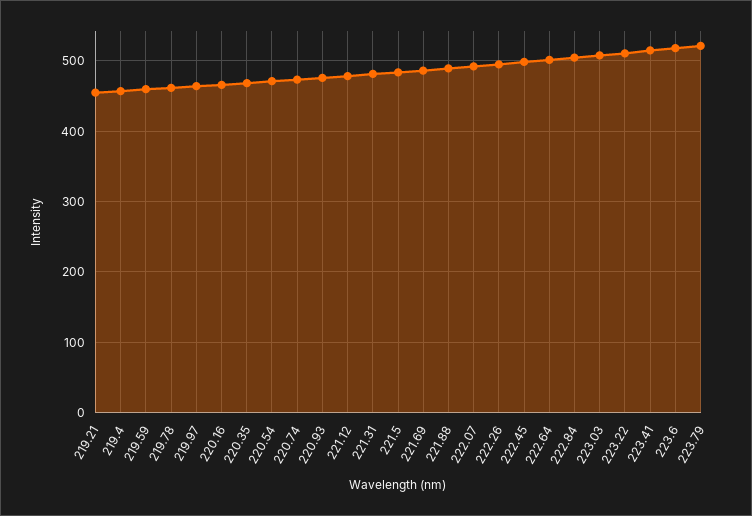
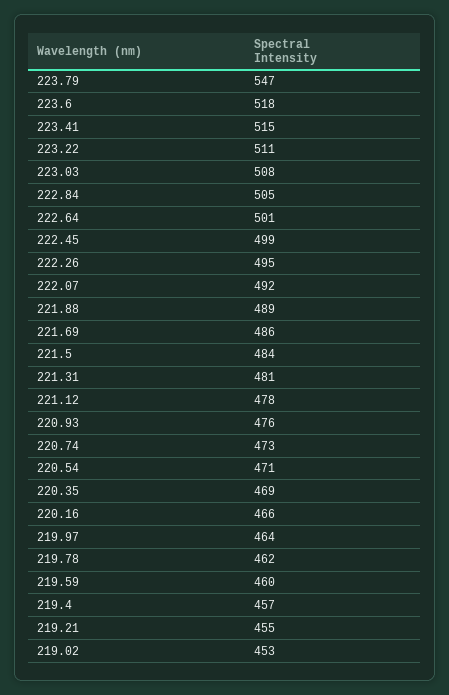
223.79: 520 -> 547
219.02: none -> 453

